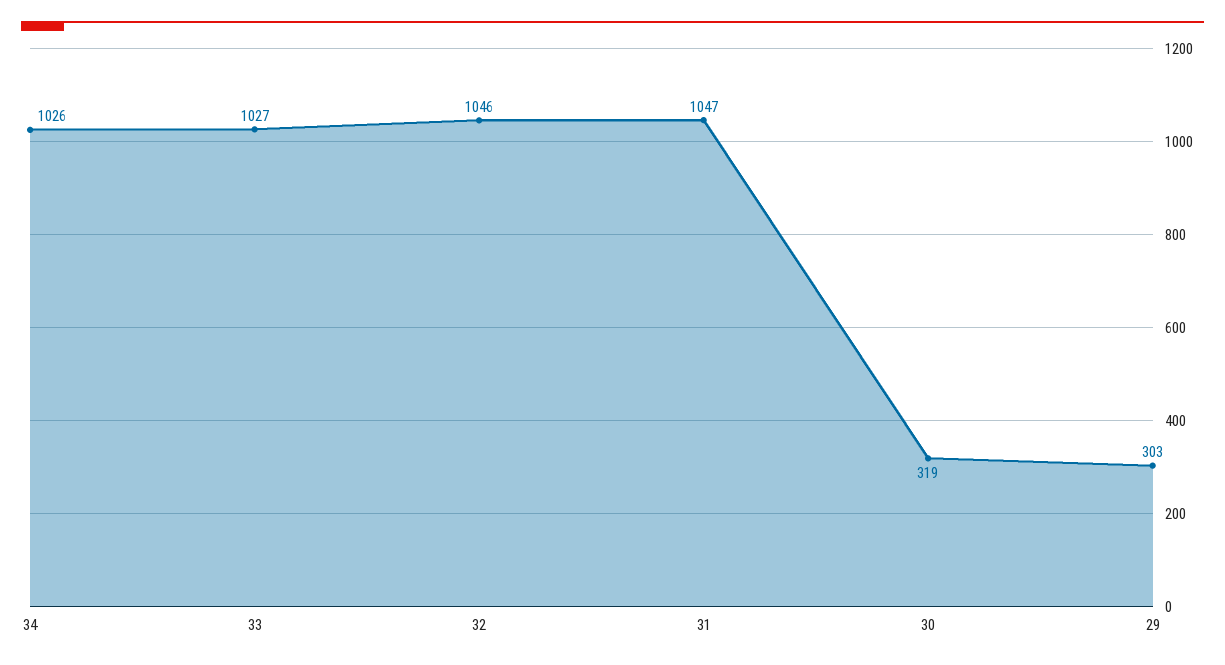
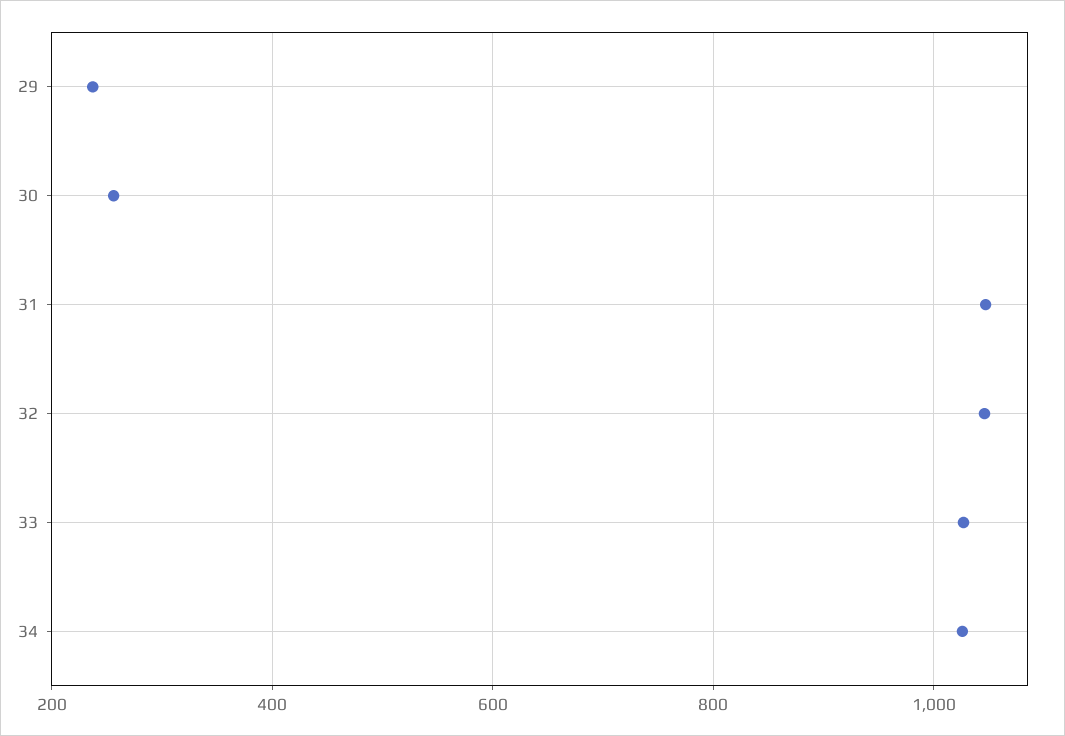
30: 319 -> 260
29: 303 -> 240

